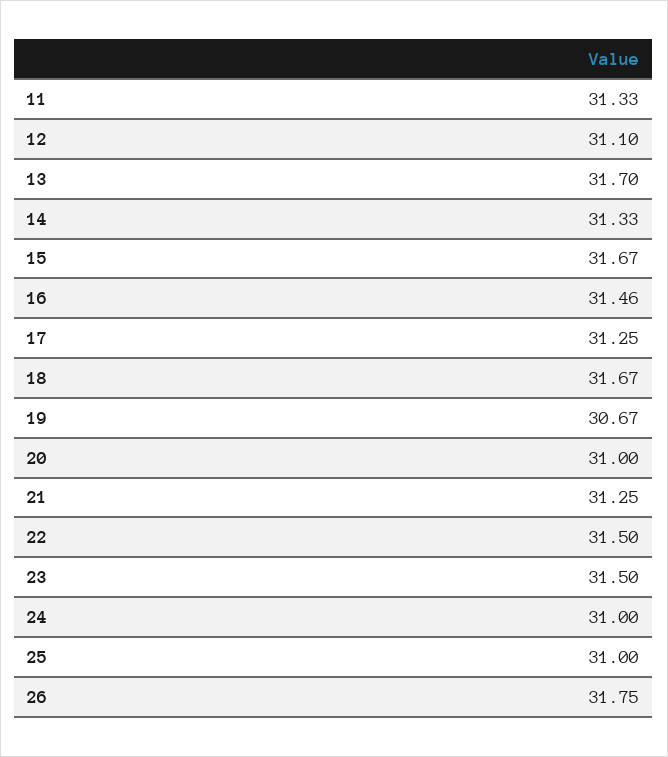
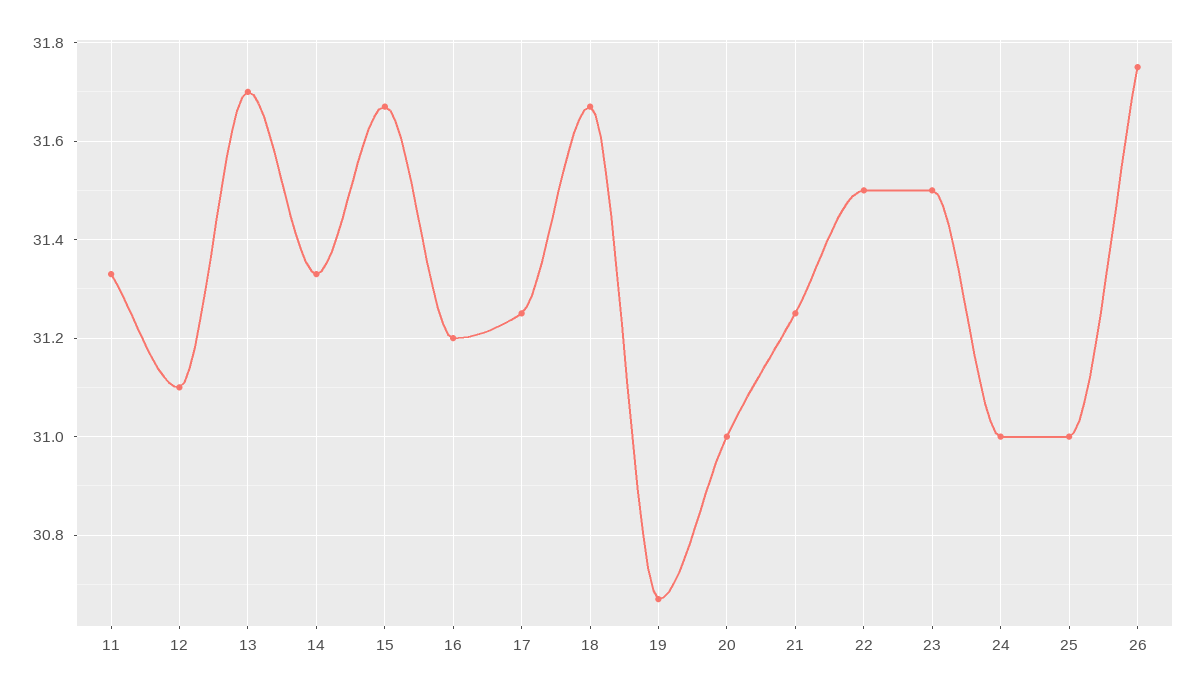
16: 31.46 -> 31.2

